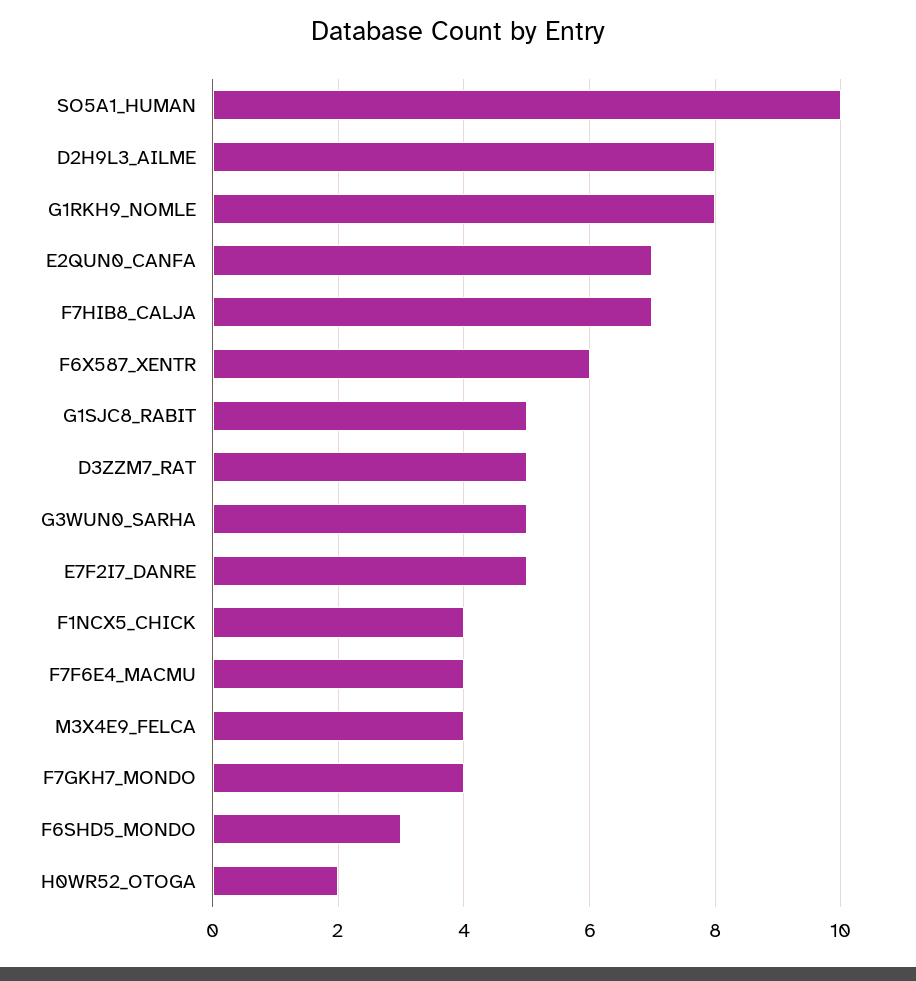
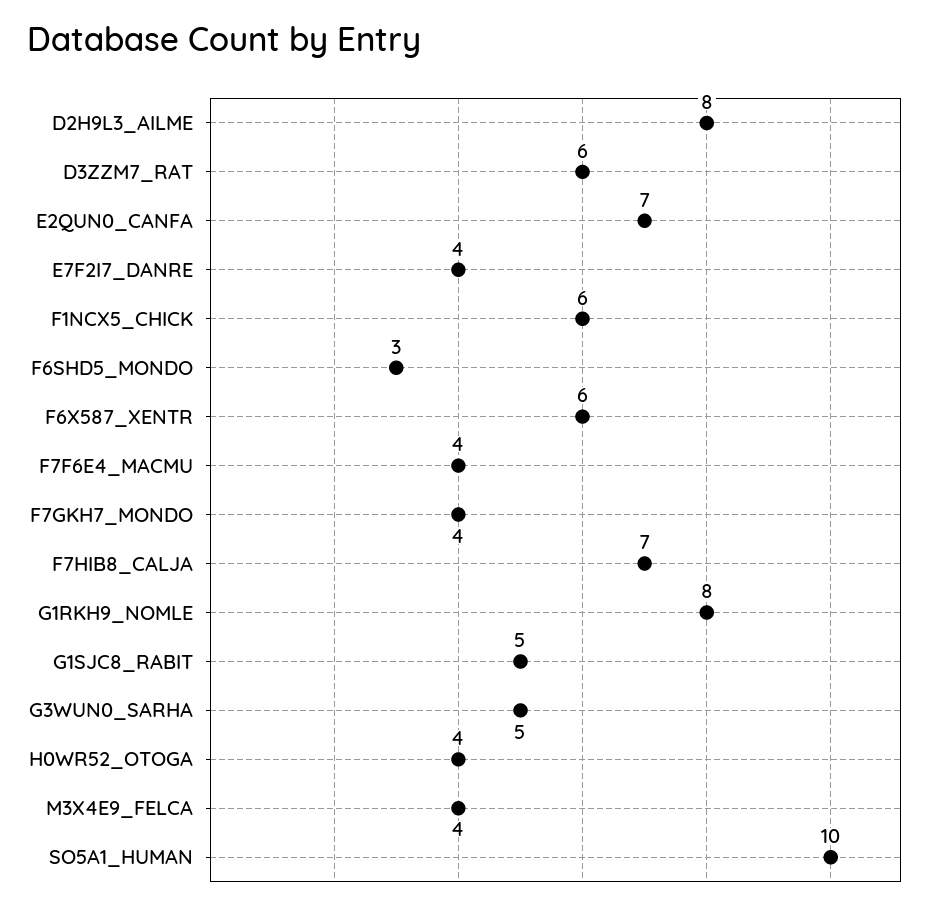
D3ZZM7_RAT: 5 -> 6
E7F2I7_DANRE: 5 -> 4
F1NCX5_CHICK: 4 -> 6
H0WR52_OTOGA: 2 -> 4

